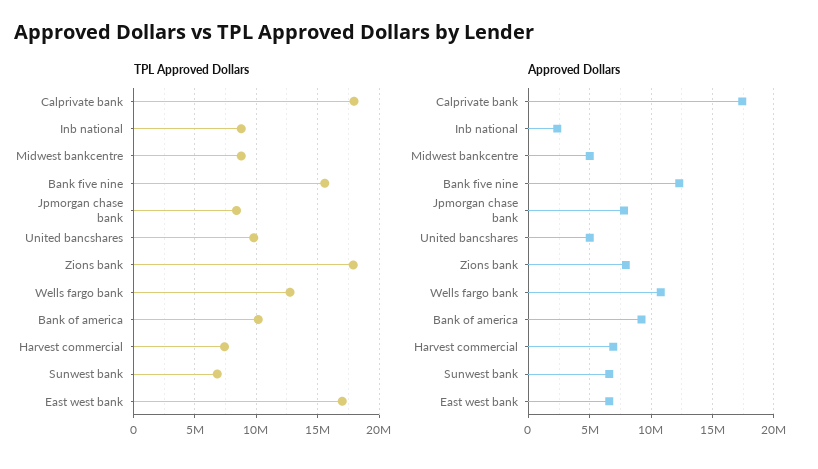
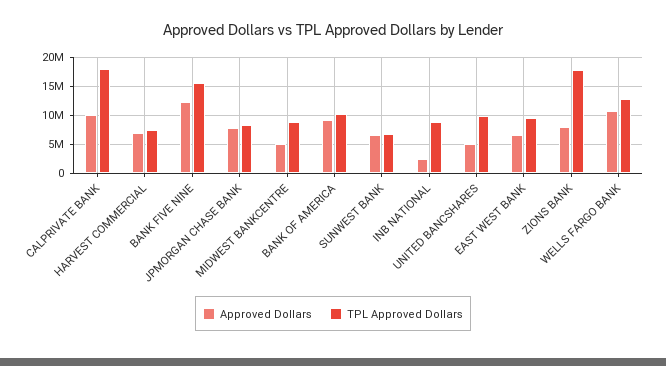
TPL Approved Dollars, East west bank: 17000000 -> 10000000
Approved Dollars, Calprivate bank: 17500000 -> 10000000

